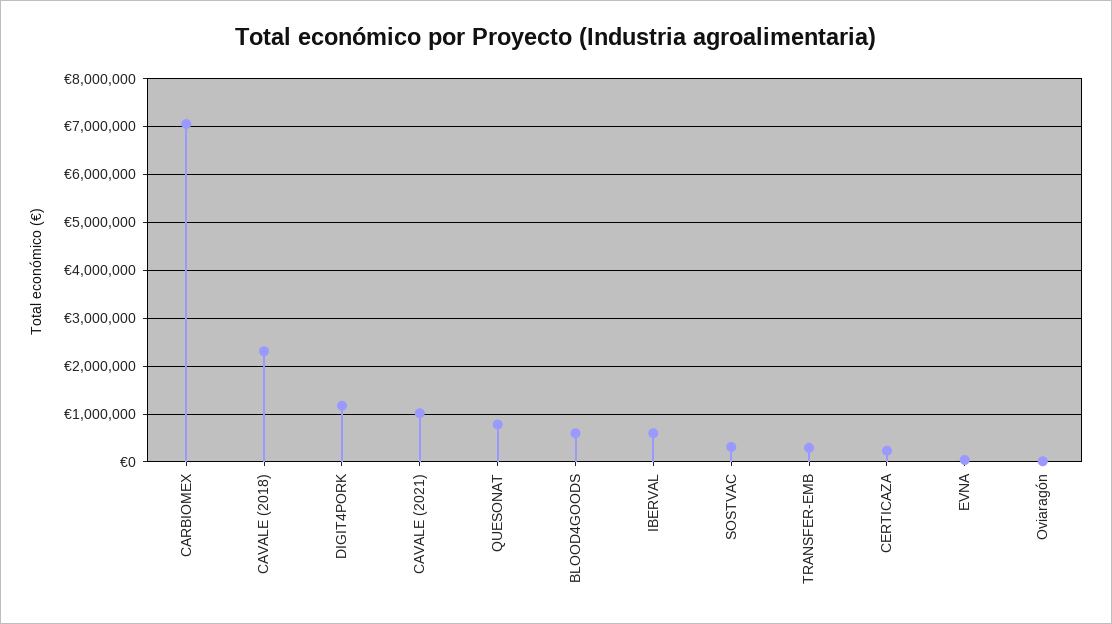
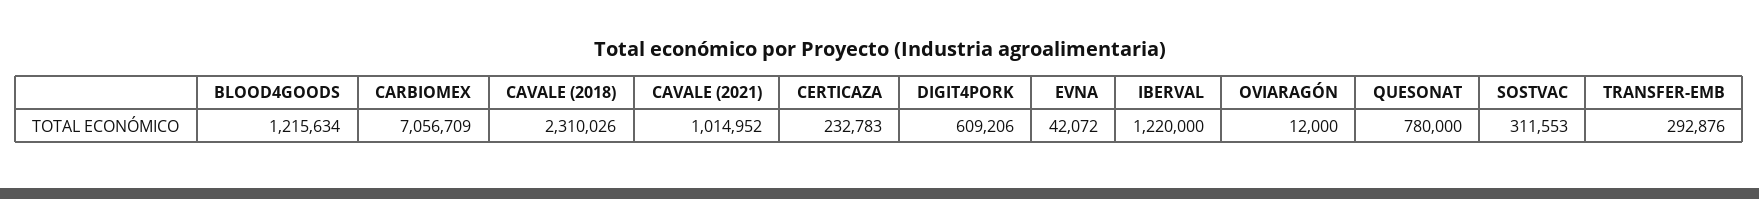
DIGIT4PORK: 1200000 -> 609206
BLOOD4GOODS: 600000 -> 1215634
IBERVAL: 600000 -> 1220000

